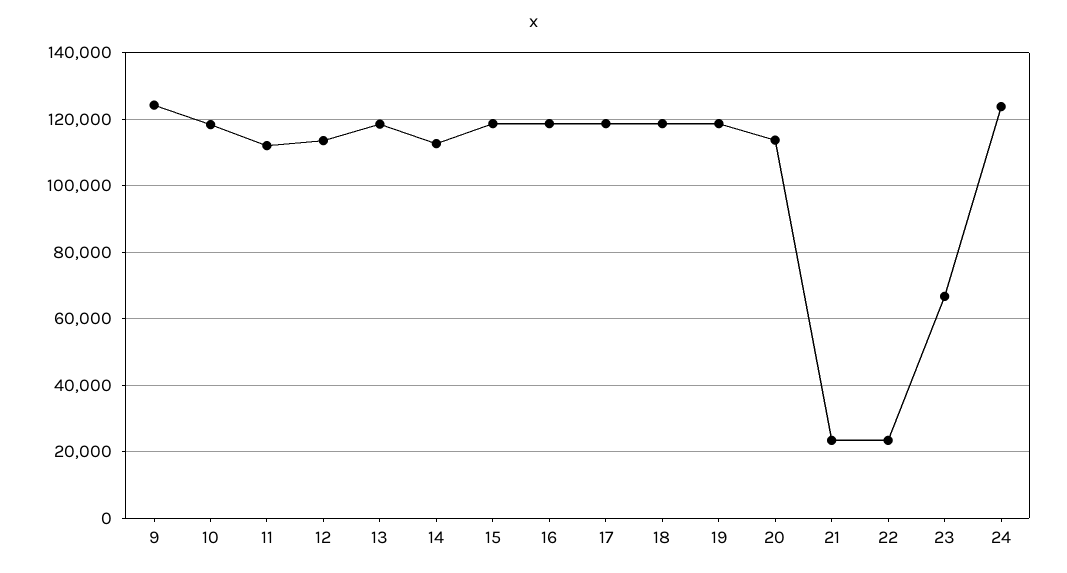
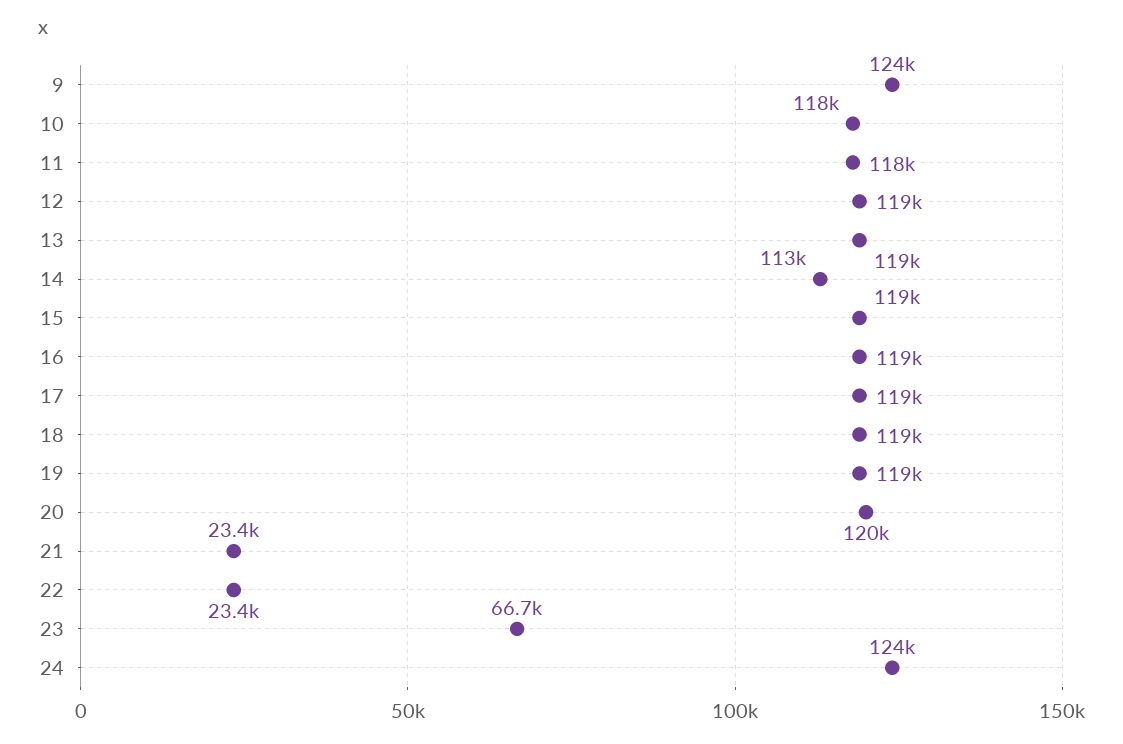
11: 112000 -> 118000
12: 114000 -> 119000
20: 114000 -> 120000

